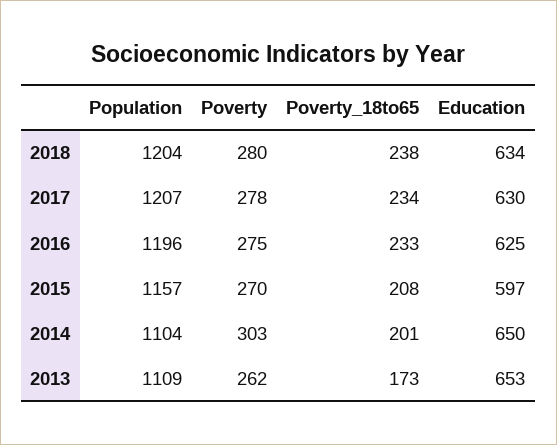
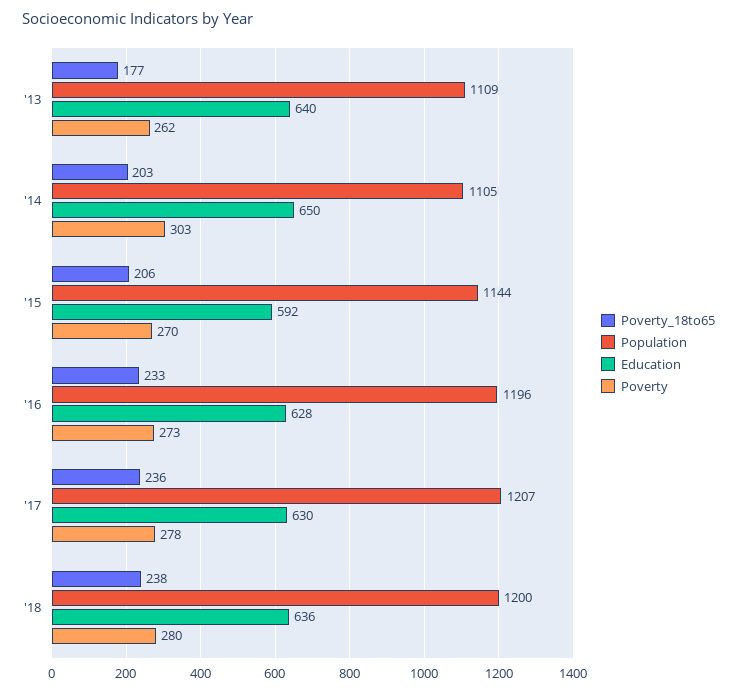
Population, 2018: 1204 -> 1200
Education, 2018: 634 -> 636
Poverty_18to65, 2017: 234 -> 236
Poverty, 2016: 275 -> 273
Education, 2016: 625 -> 628
Population, 2015: 1157 -> 1144
Poverty_18to65, 2015: 208 -> 206
Education, 2015: 597 -> 592
Population, 2014: 1104 -> 1105
Poverty_18to65, 2014: 201 -> 203
Poverty_18to65, 2013: 173 -> 177
Education, 2013: 653 -> 640

